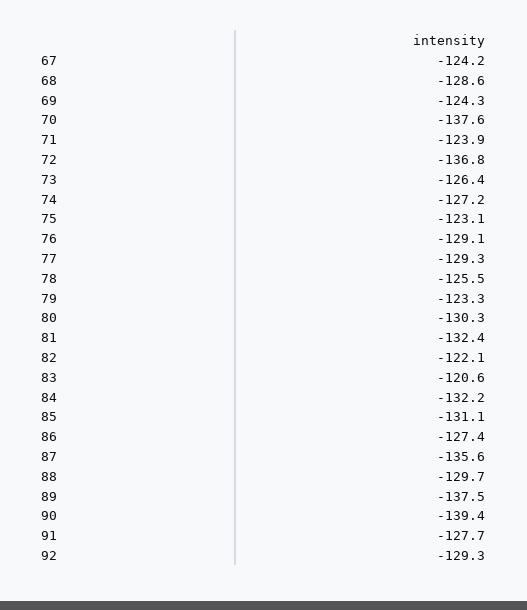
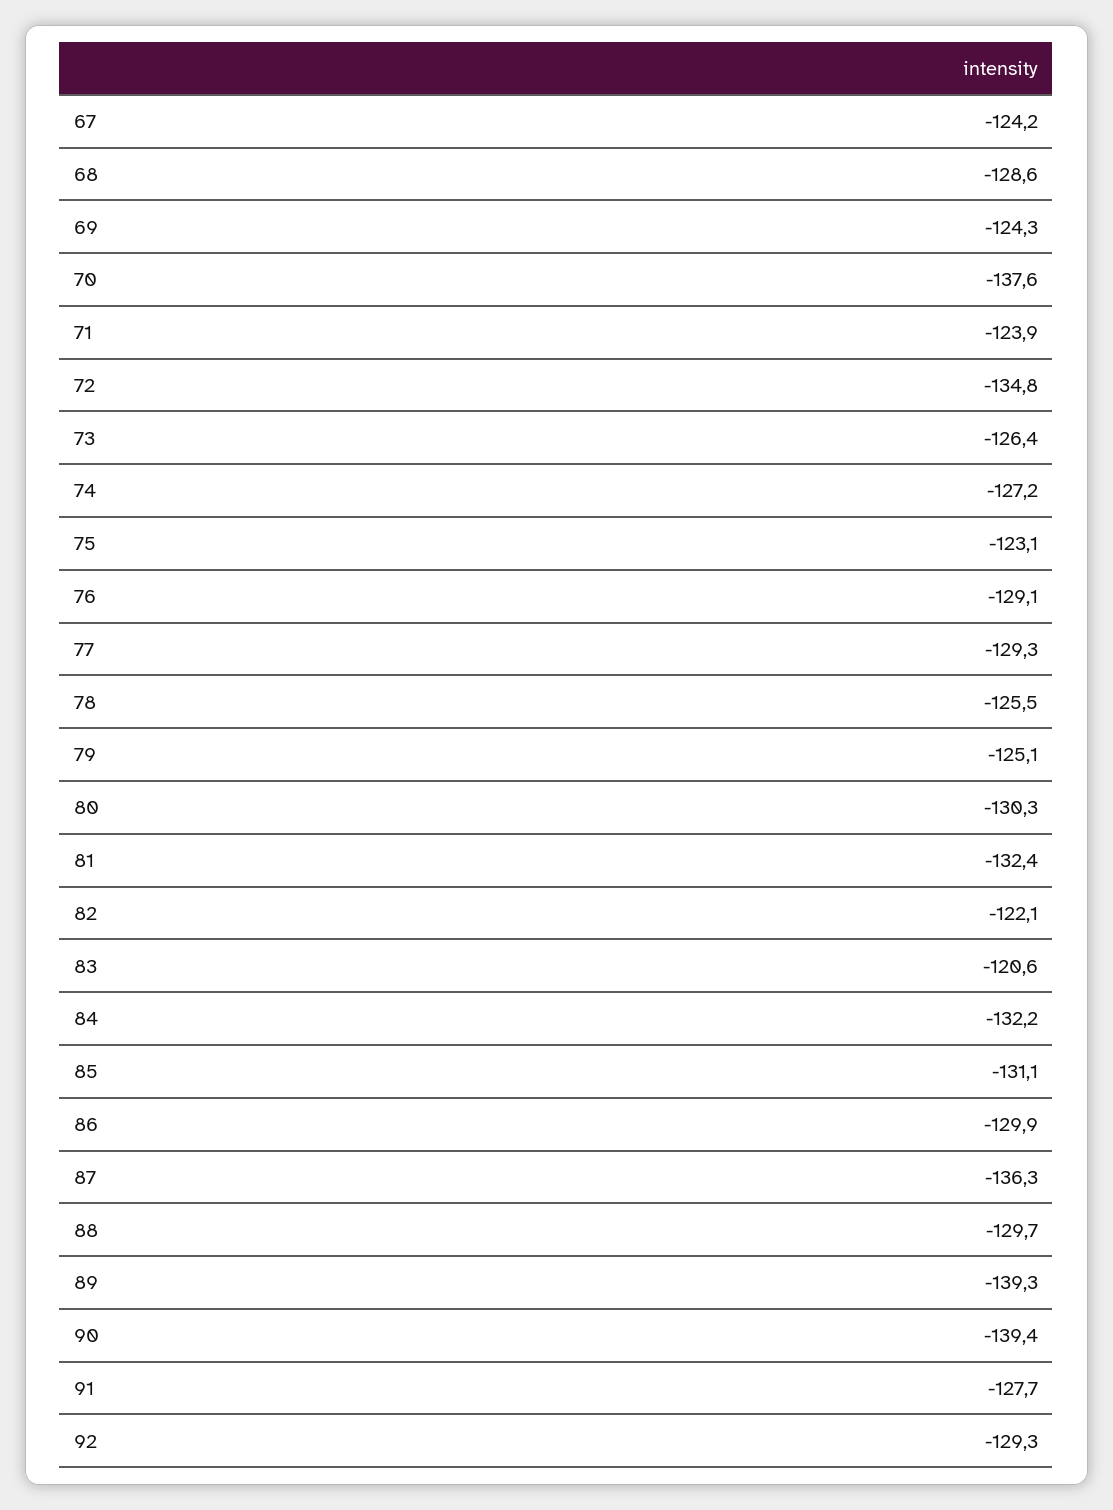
72: -136.8 -> -134.8
79: -123.3 -> -125.1
86: -127.4 -> -129.9
87: -135.6 -> -136.3
89: -137.5 -> -139.3

